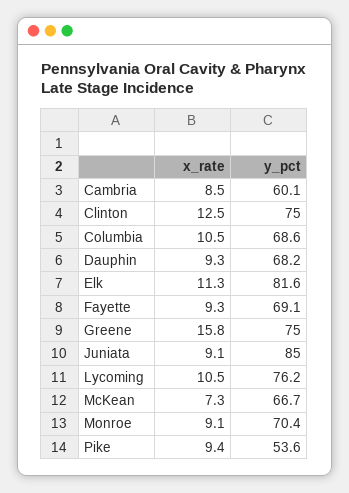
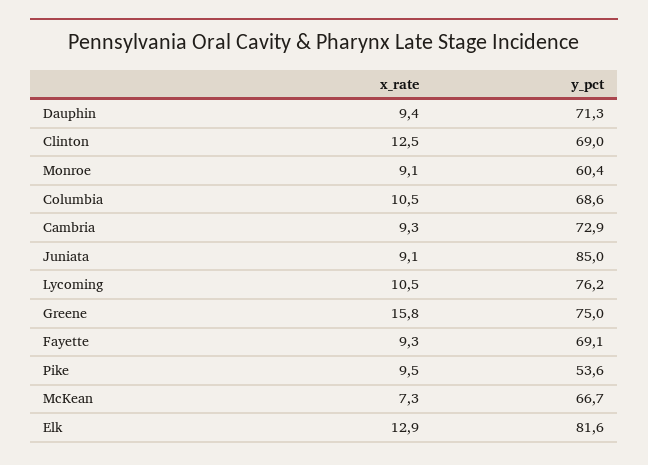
x_rate, Cambria: 8.5 -> 9.3
y_pct, Cambria: 60.1 -> 72.9
y_pct, Clinton: 75 -> 69
x_rate, Dauphin: 9.3 -> 9.4
y_pct, Dauphin: 68.2 -> 71.3
x_rate, Elk: 11.3 -> 12.9
y_pct, Monroe: 70.4 -> 60.4
x_rate, Pike: 9.4 -> 9.5

